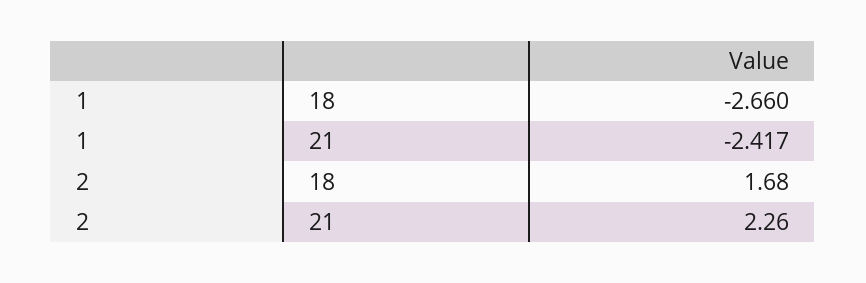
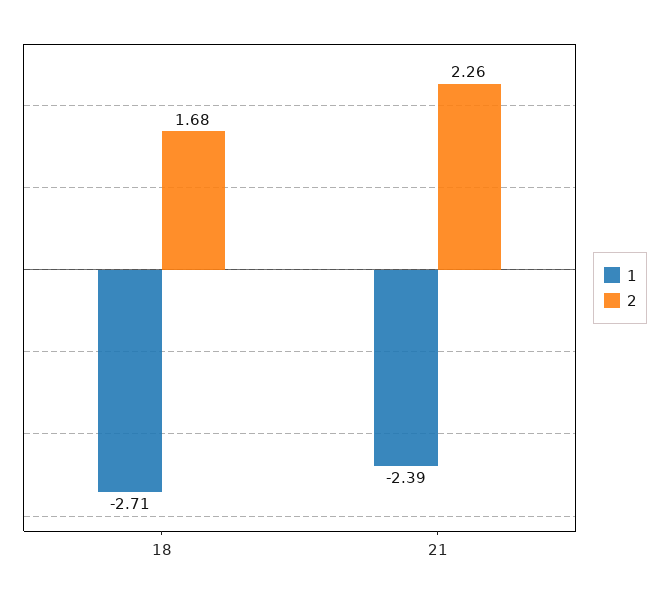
1, 18: -2.66 -> -2.71
1, 21: -2.417 -> -2.39

